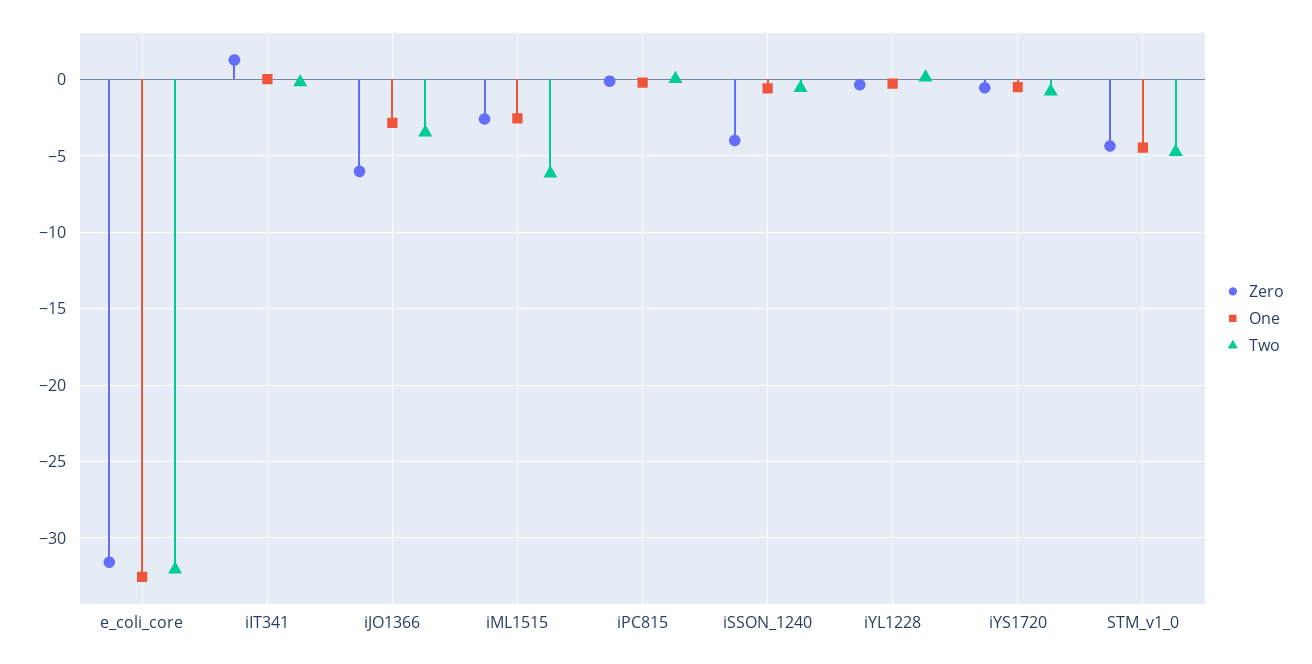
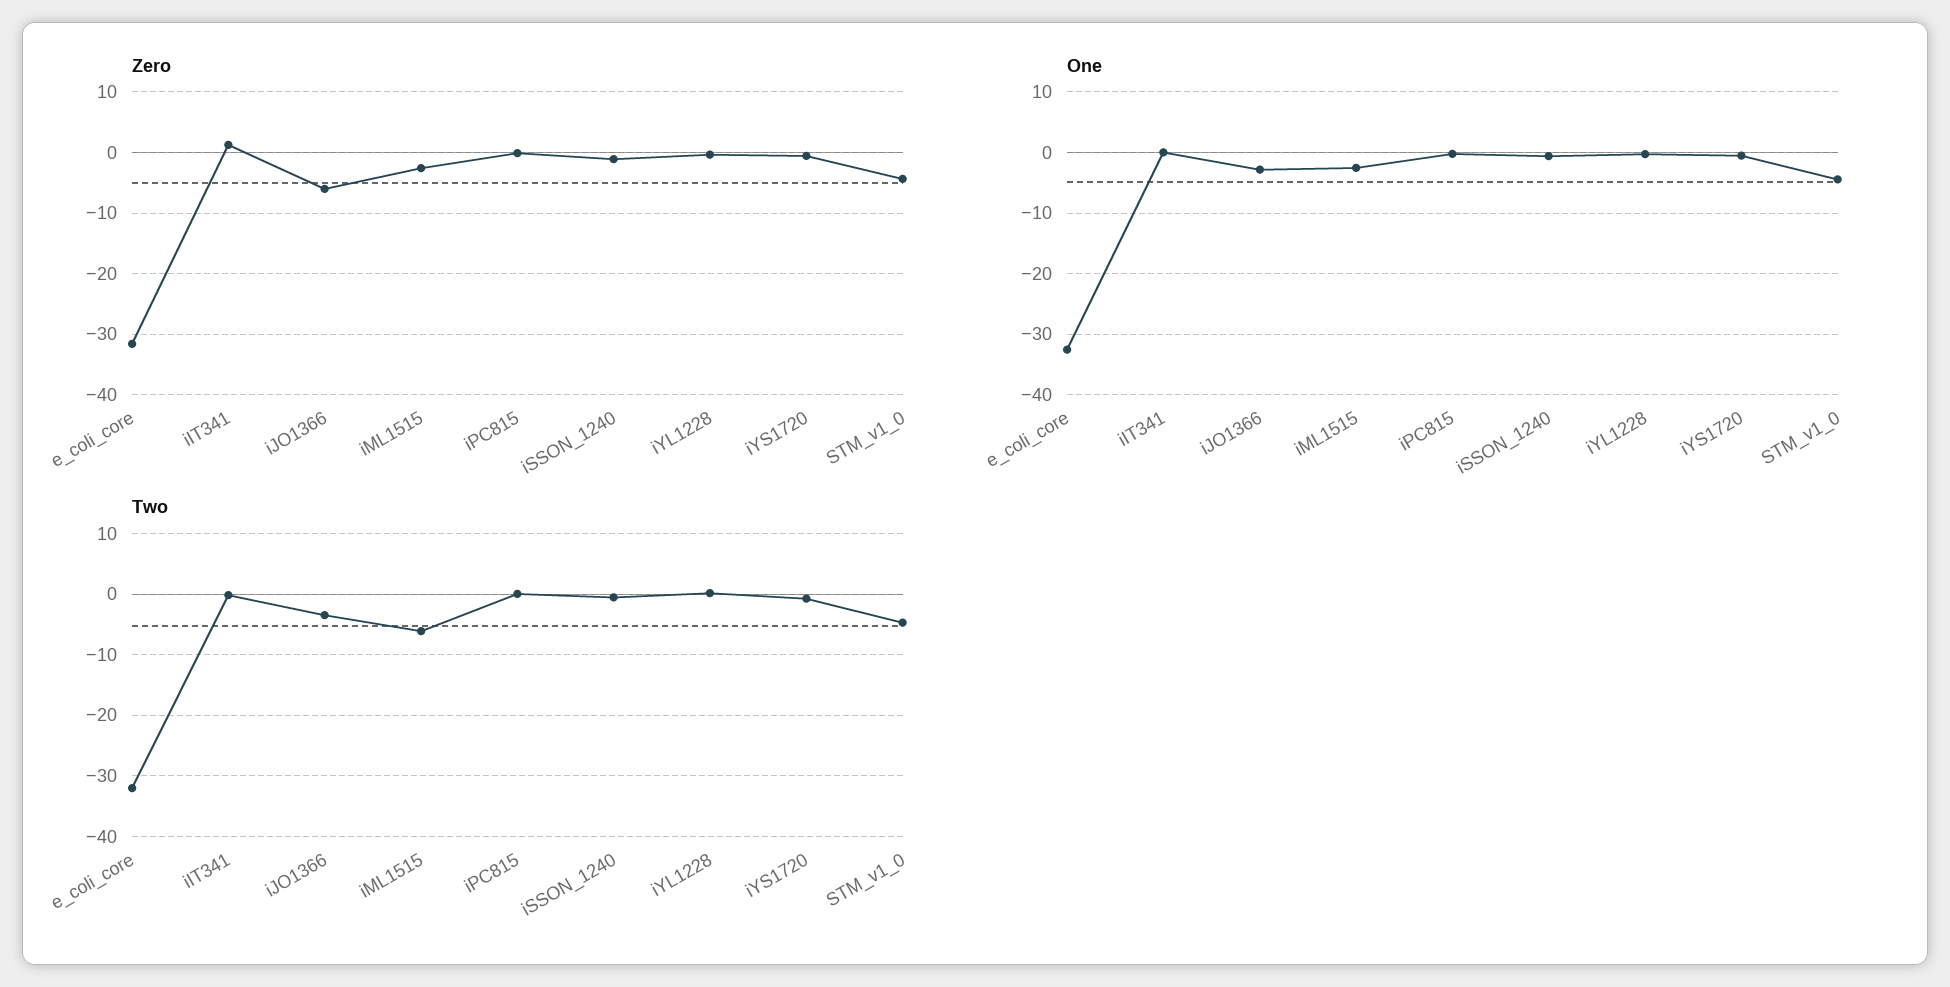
Zero, iSSON_1240: -4 -> -1

